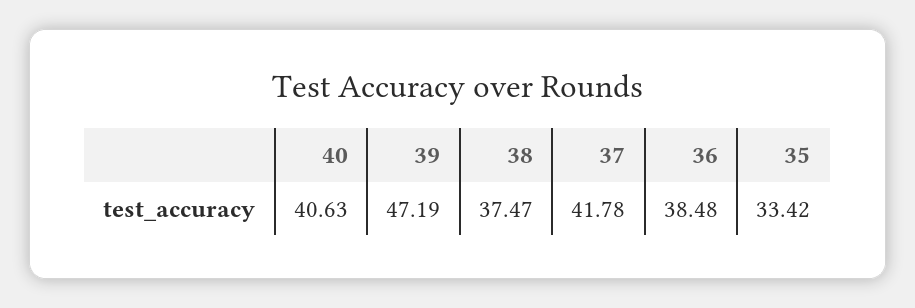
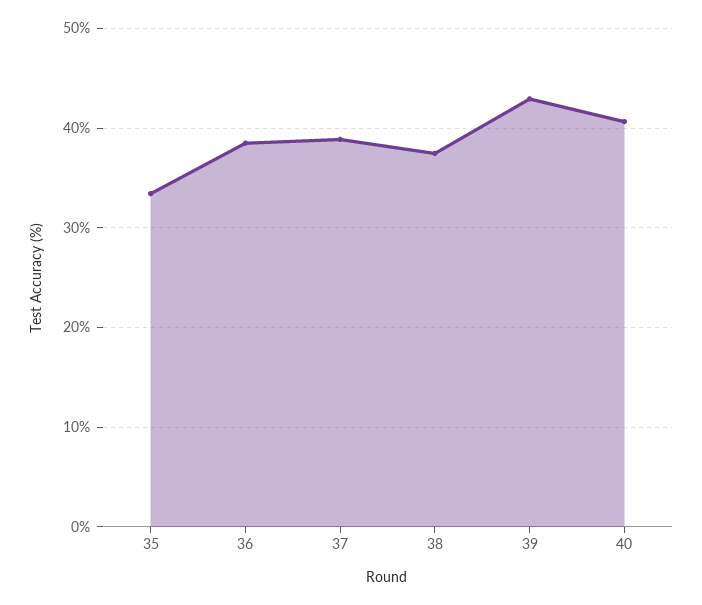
39: 47.19 -> 43
37: 41.78 -> 39

